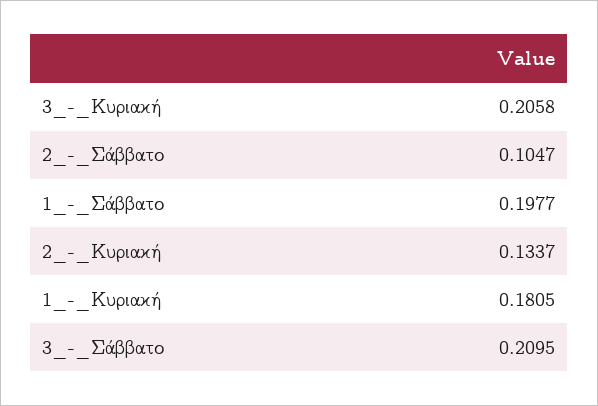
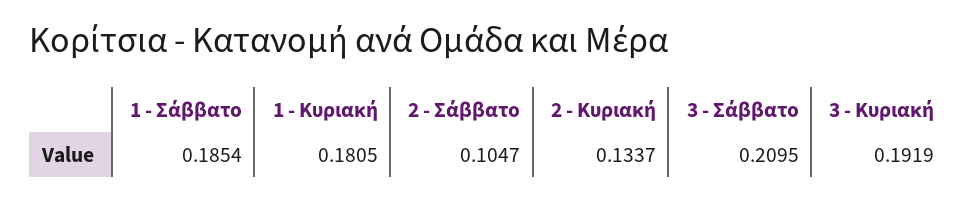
3_-_Κυριακή: 0.2058 -> 0.1919
1_-_Σάββατο: 0.1977 -> 0.1854

